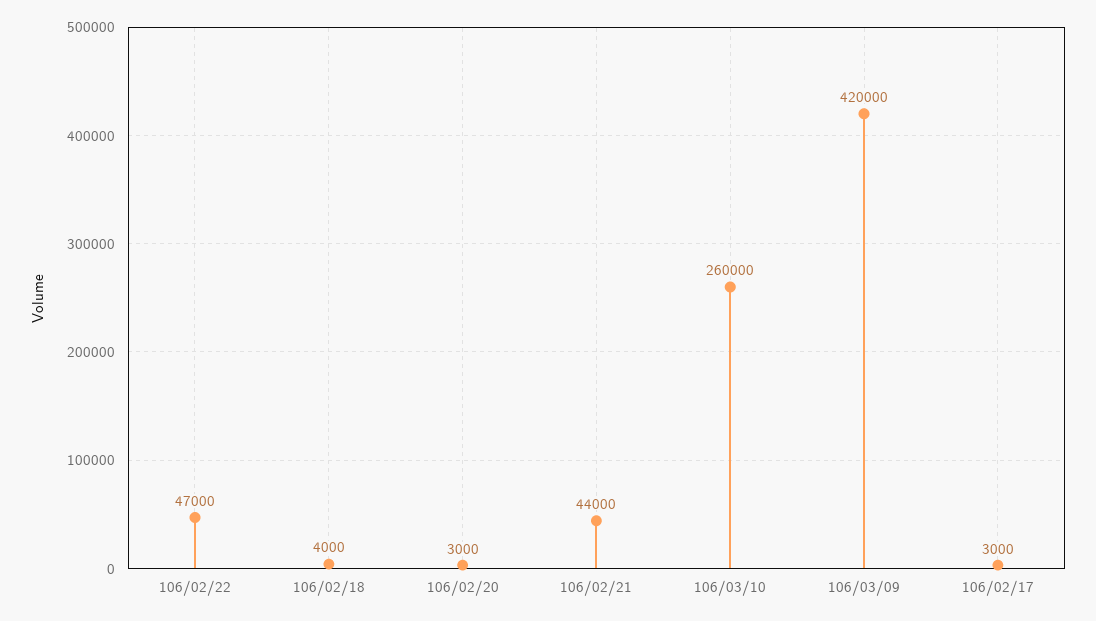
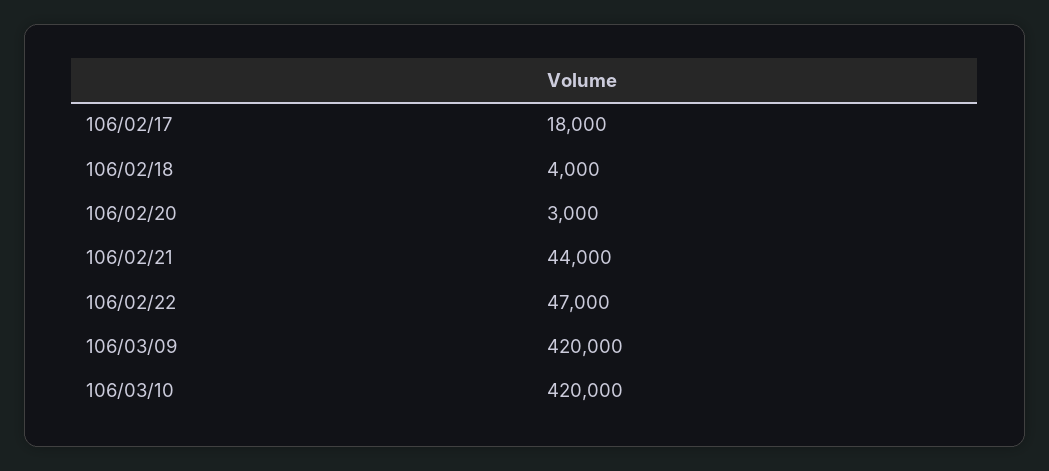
106/03/10: 260000 -> 420000
106/02/17: 3000 -> 18000

